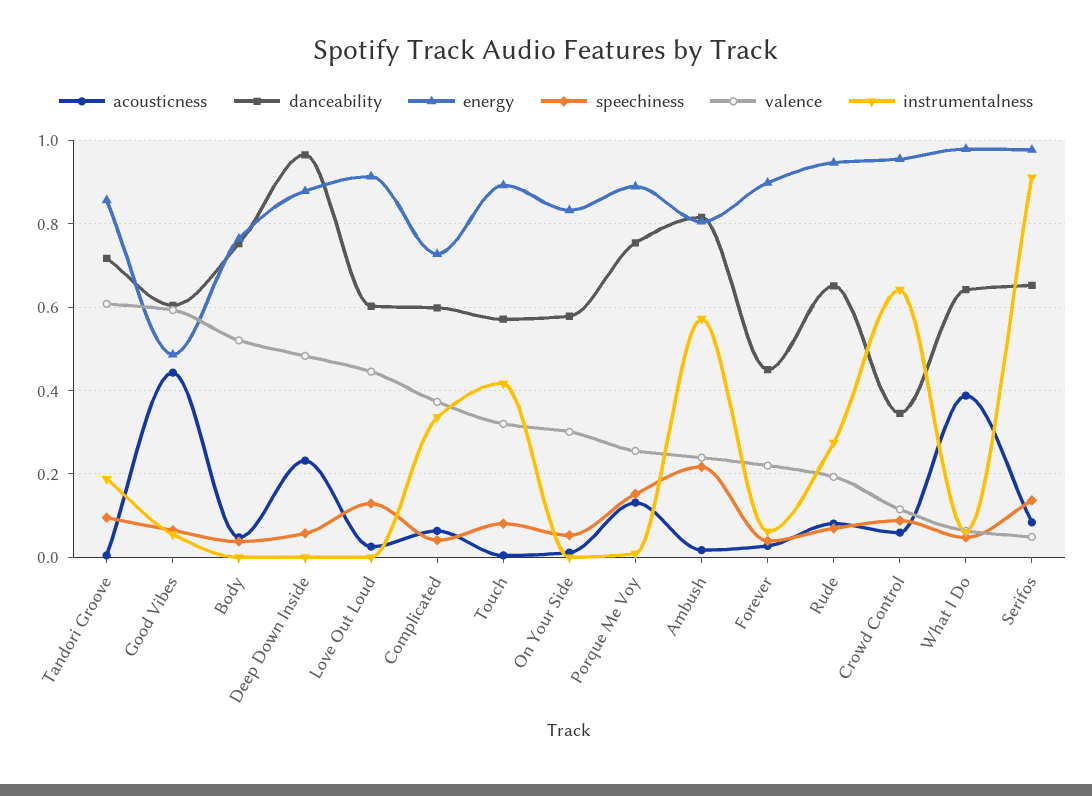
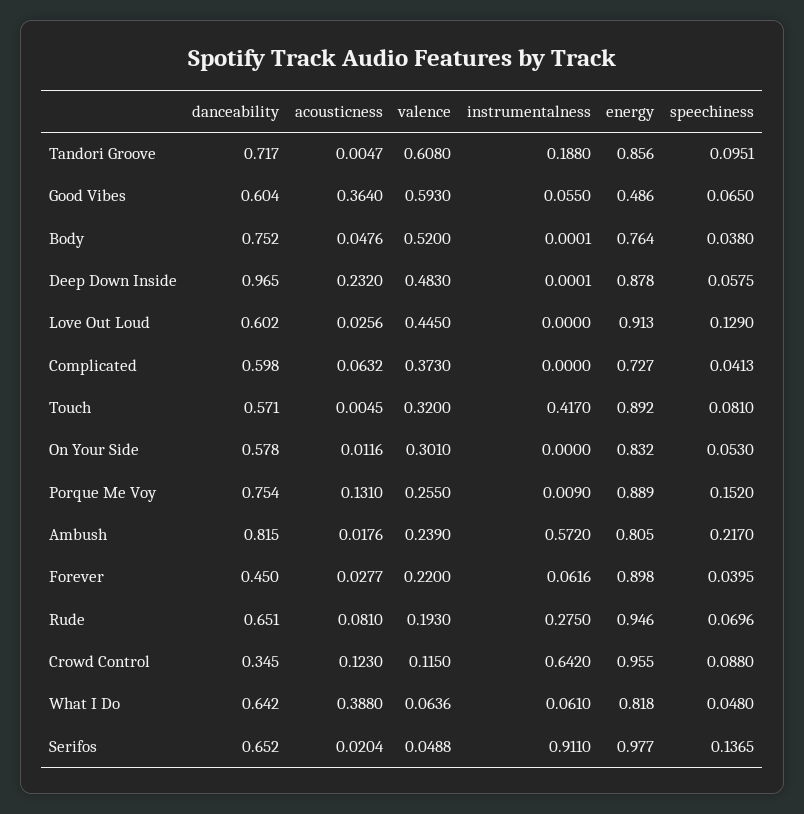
acousticness, Good Vibes: 0.44 -> 0.364
instrumentalness, Complicated: 0.34 -> 0
acousticness, Crowd Control: 0.06 -> 0.123
energy, What I Do: 0.98 -> 0.818
acousticness, Serifos: 0.08 -> 0.0204

